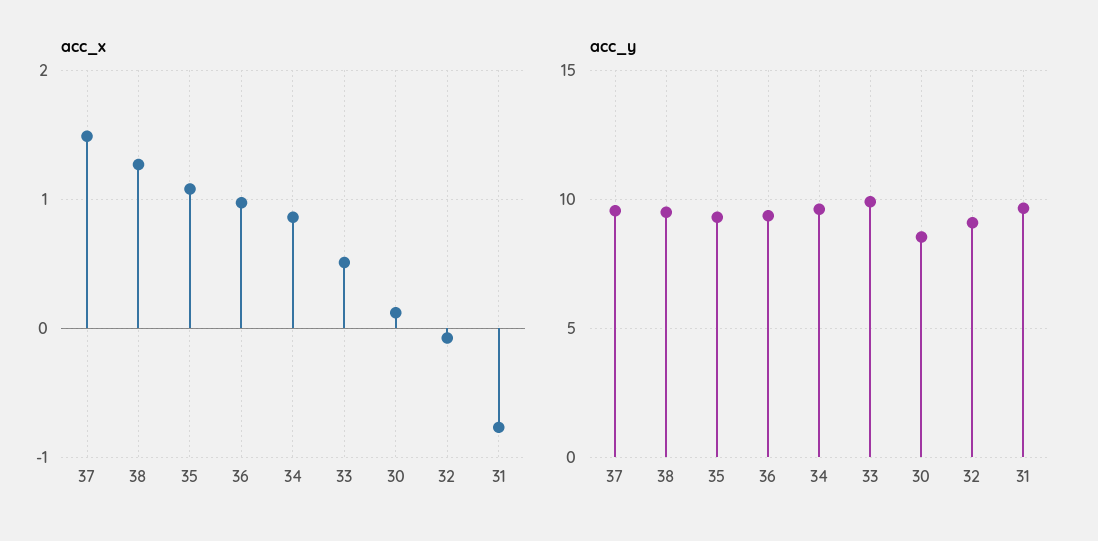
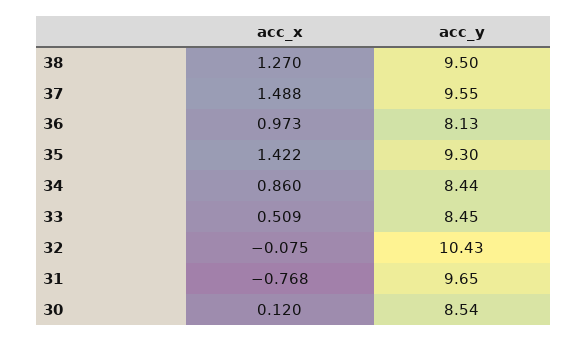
acc_x, 35: 1.1 -> 1.422
acc_y, 36: 9.5 -> 8.13
acc_y, 34: 9.5 -> 8.44
acc_y, 33: 10 -> 8.45
acc_y, 32: 9 -> 10.43

